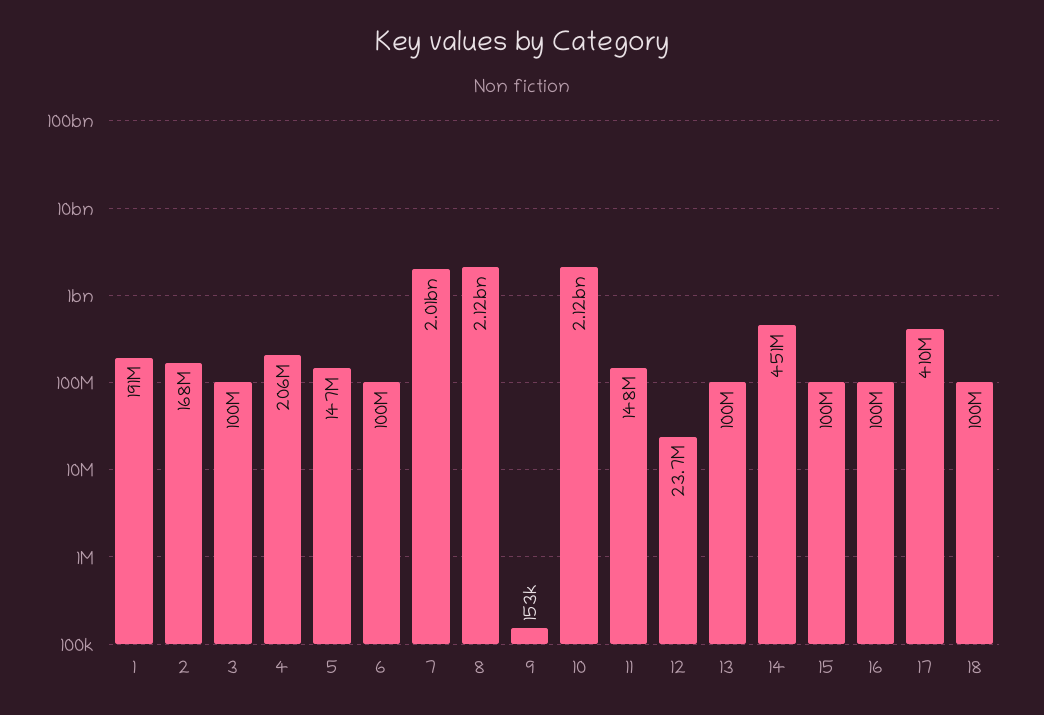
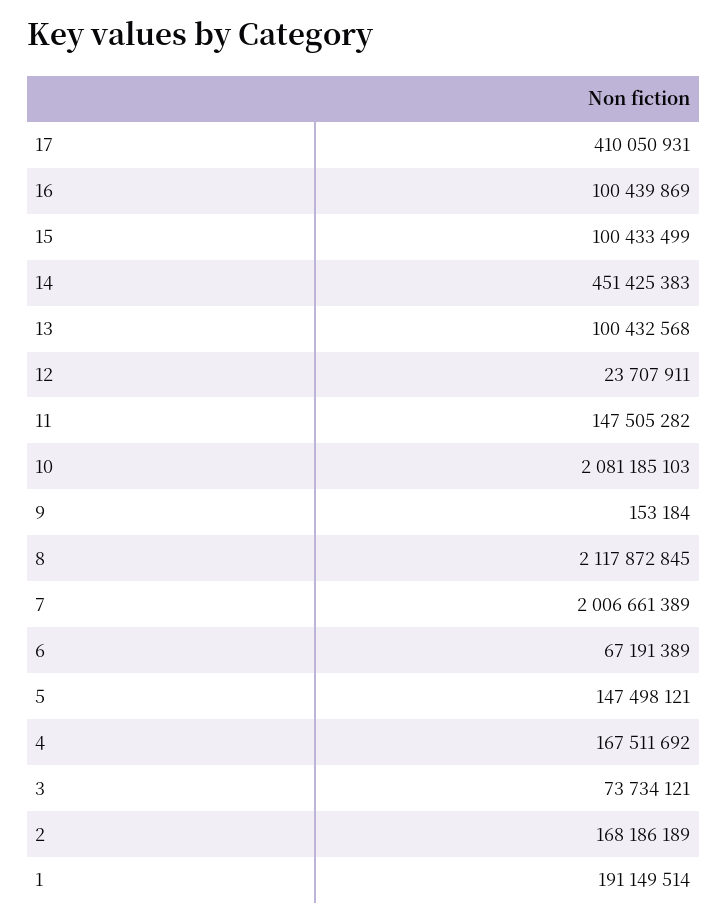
3: 100000000 -> 73734121
4: 206000000 -> 167511692
6: 100000000 -> 67191389
10: 2120000000 -> 2081185103
18: 100000000 -> none

